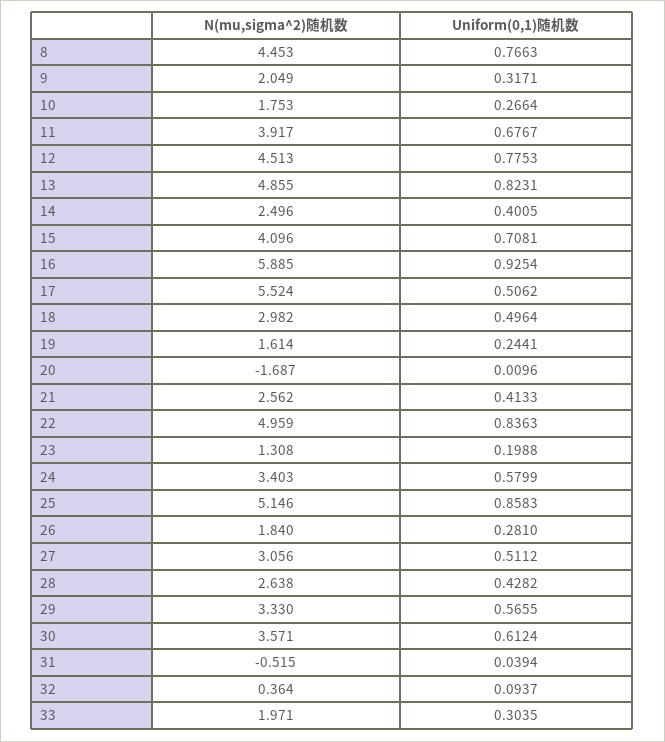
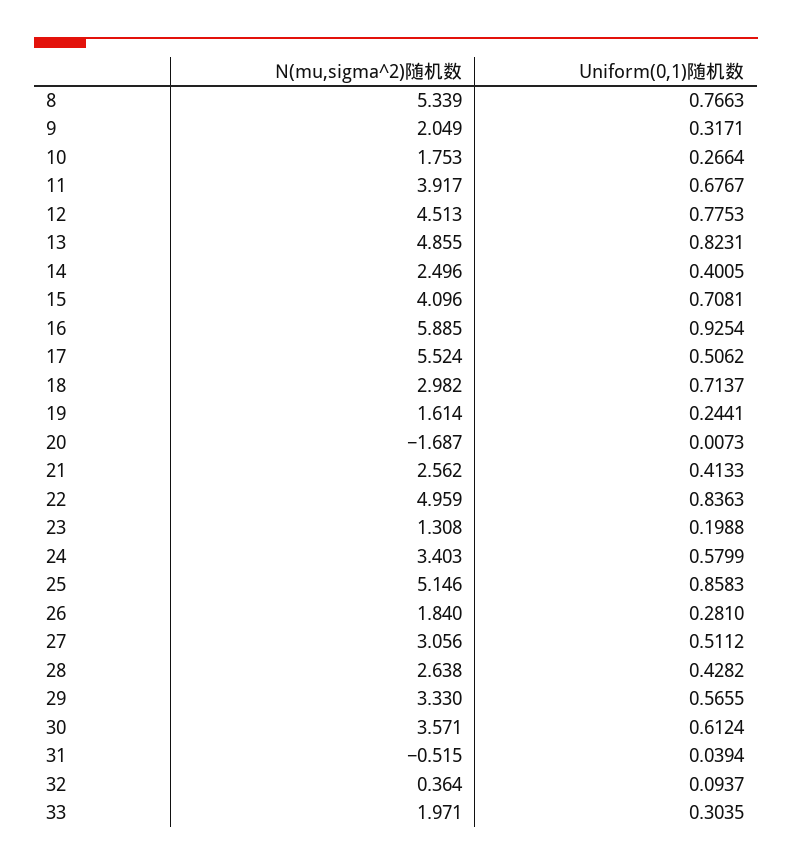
N(mu,sigma^2)随机数, 8: 4.453 -> 5.339
Uniform(0,1)随机数, 18: 0.4964 -> 0.7137
Uniform(0,1)随机数, 20: 0.0096 -> 0.0073

